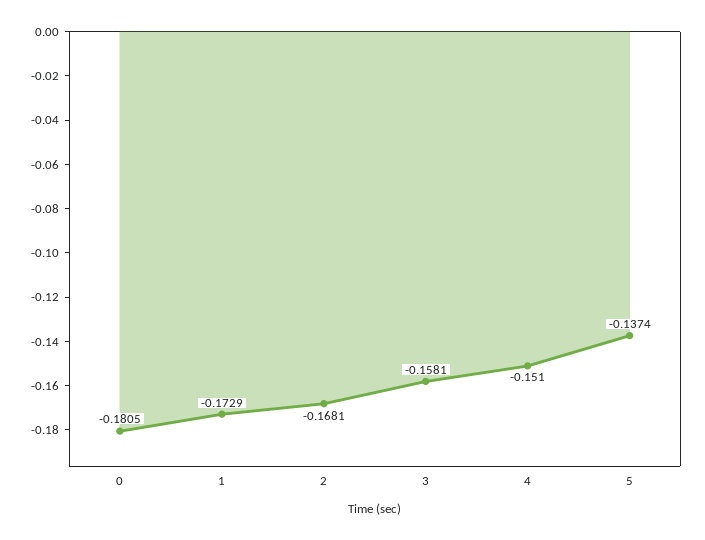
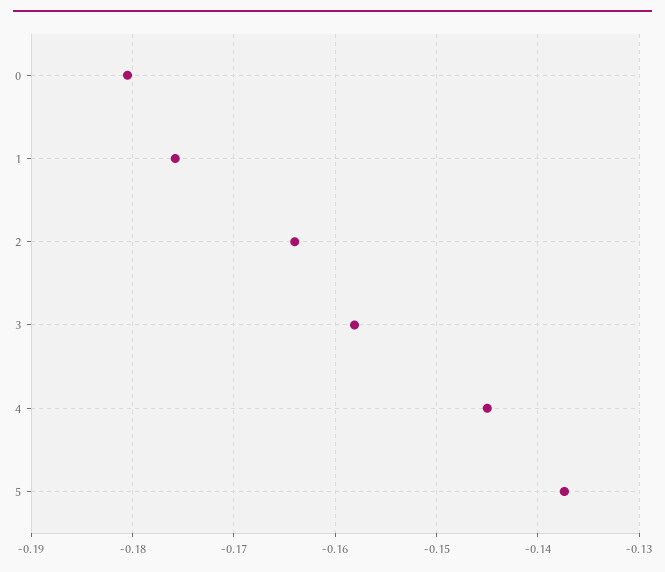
1: -0.1729 -> -0.176
2: -0.1681 -> -0.164
4: -0.151 -> -0.145

